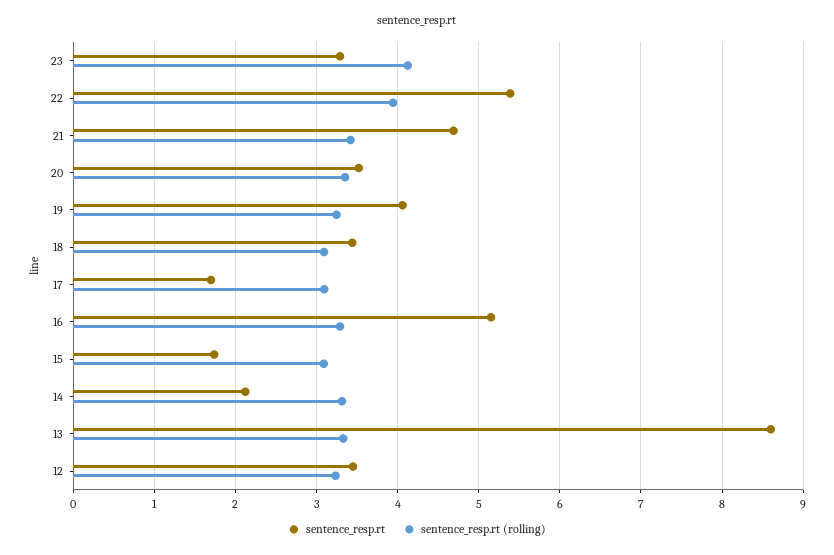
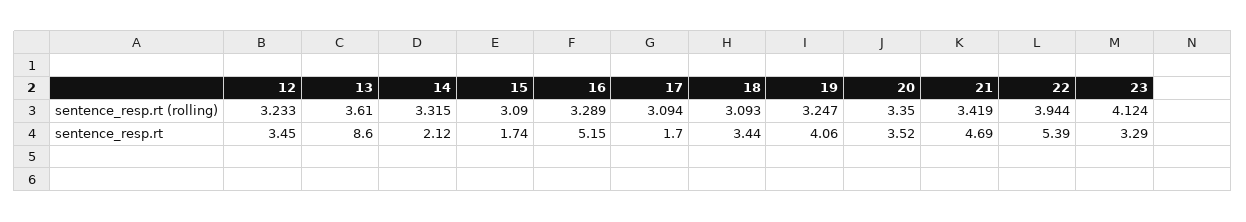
sentence_resp.rt (rolling), 13: 3.3 -> 3.61

